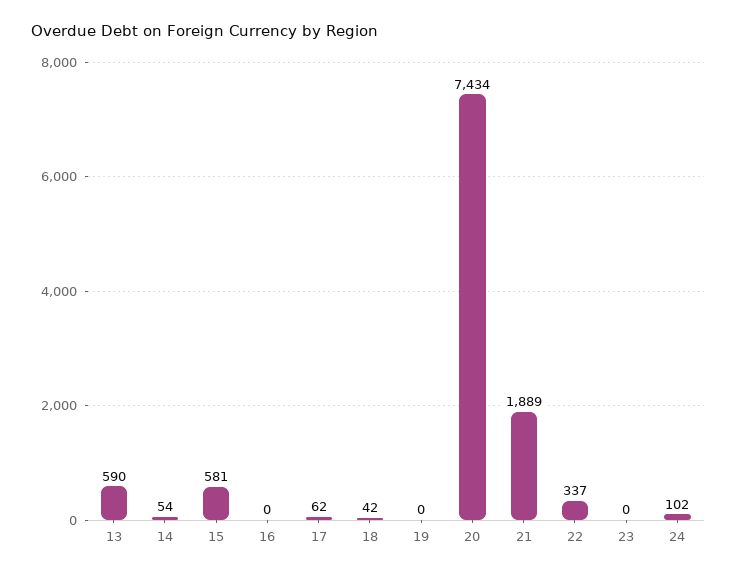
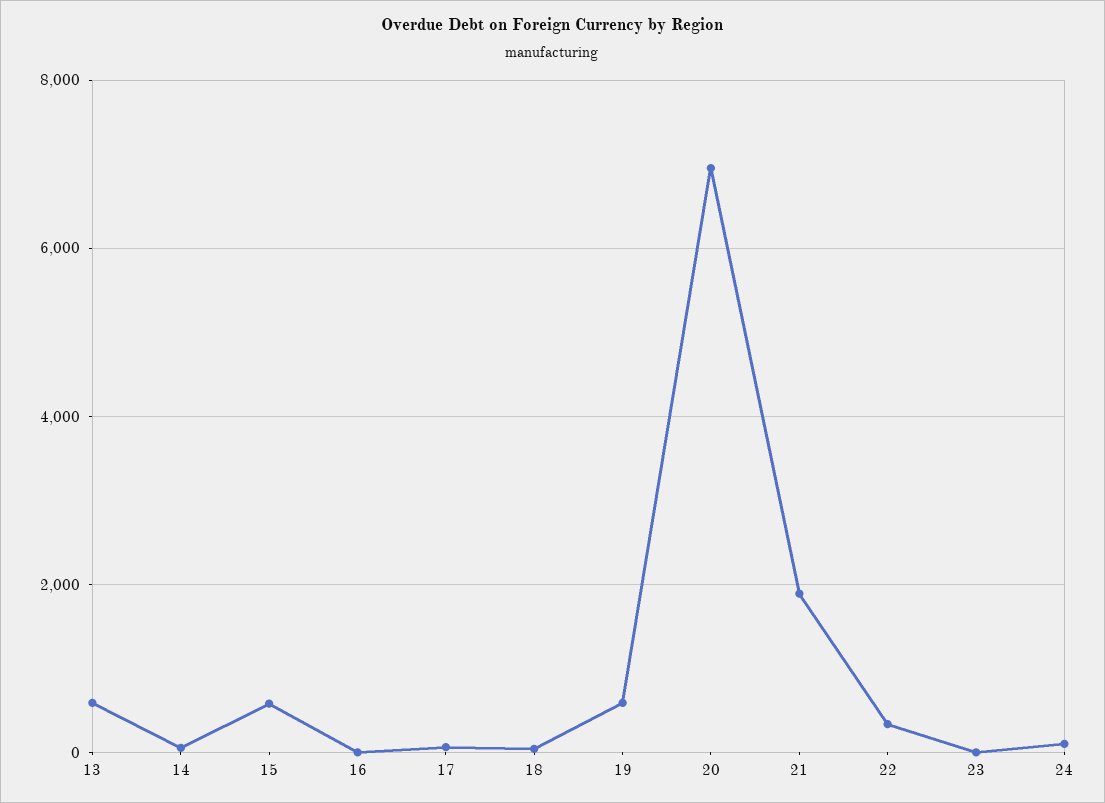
19: 0 -> 600
20: 7434 -> 7000

